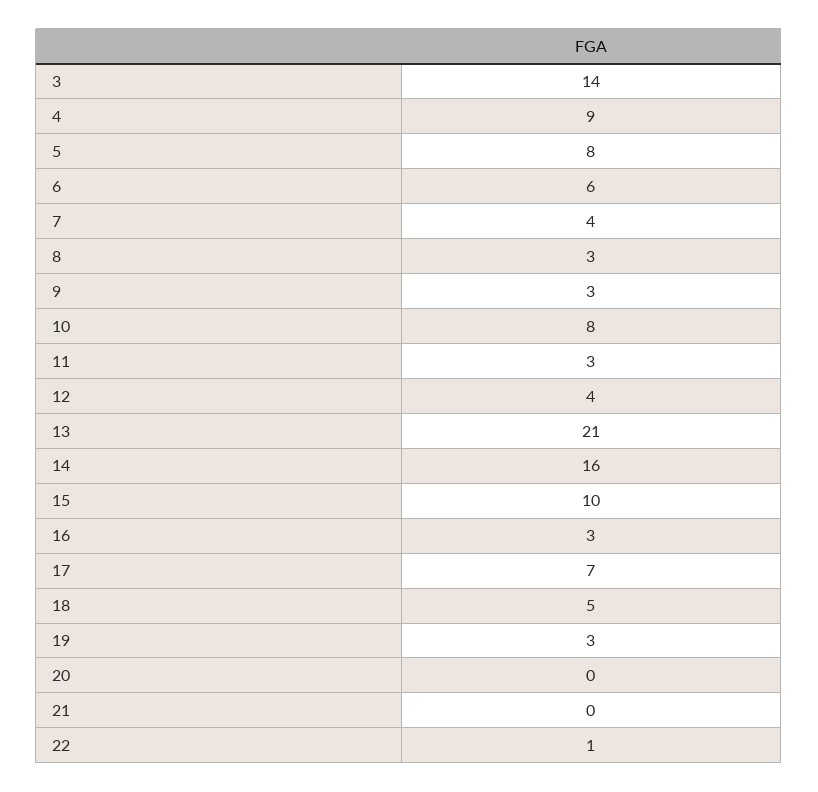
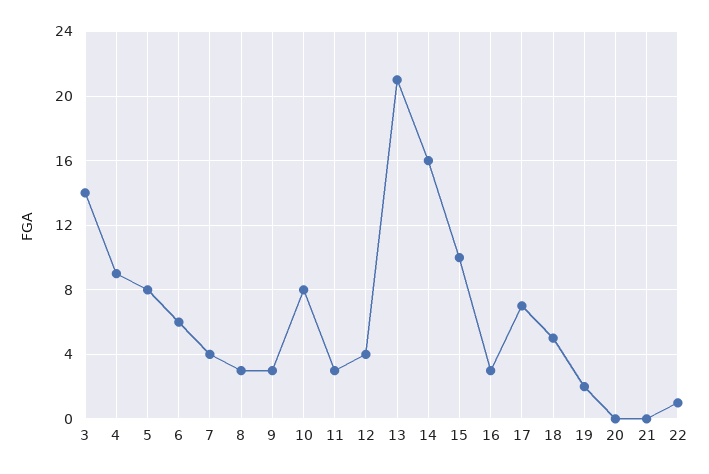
19: 3 -> 2

